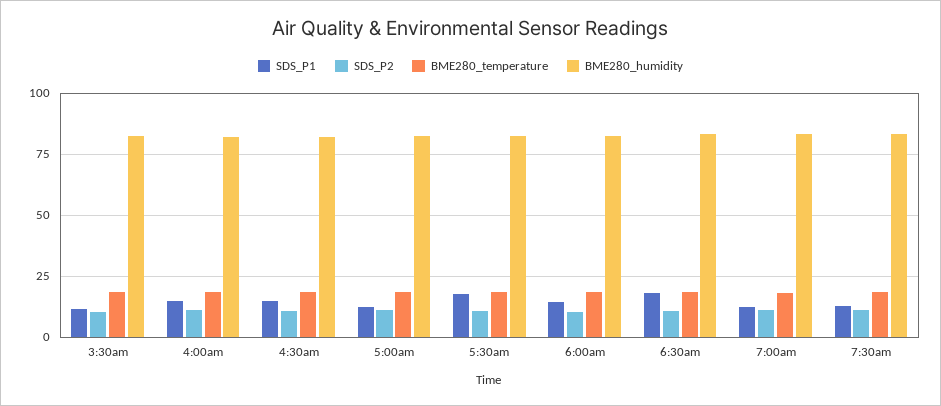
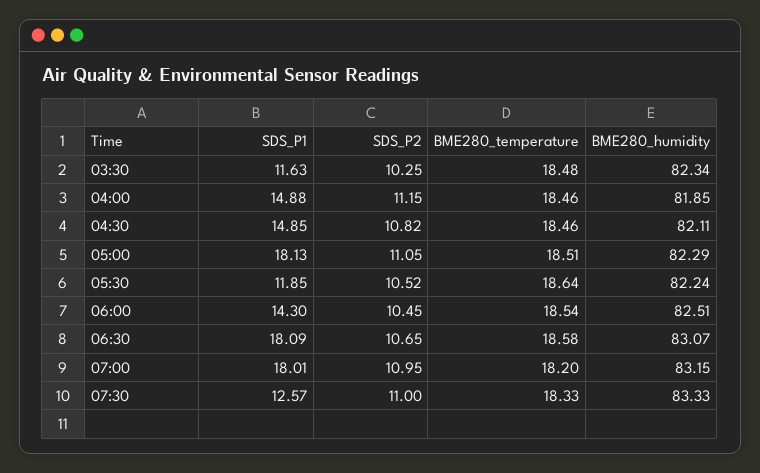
SDS_P1, 5:00am: 12.5 -> 18.13
SDS_P1, 5:30am: 17.5 -> 11.85
SDS_P1, 7:00am: 12.5 -> 18.01

